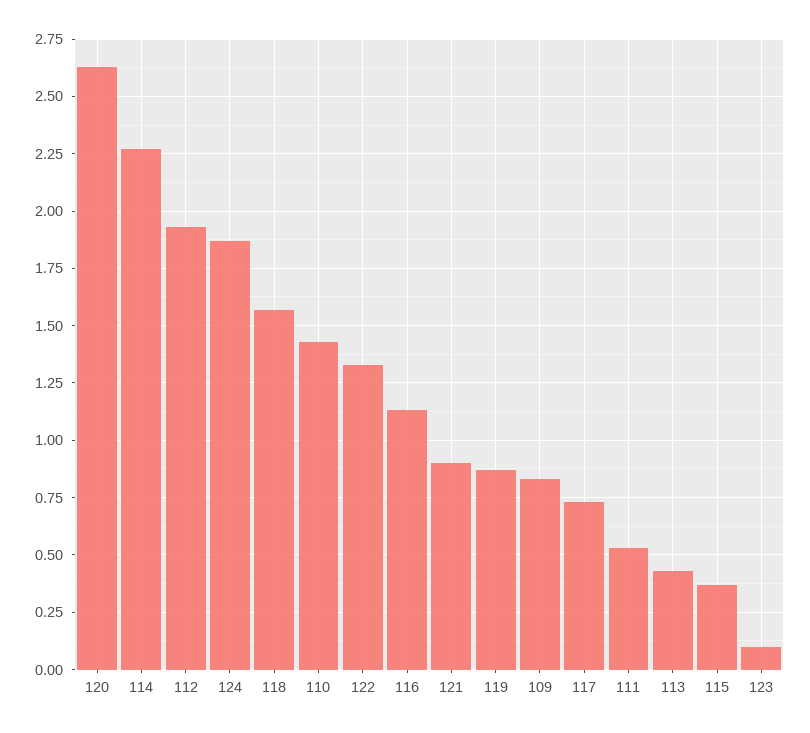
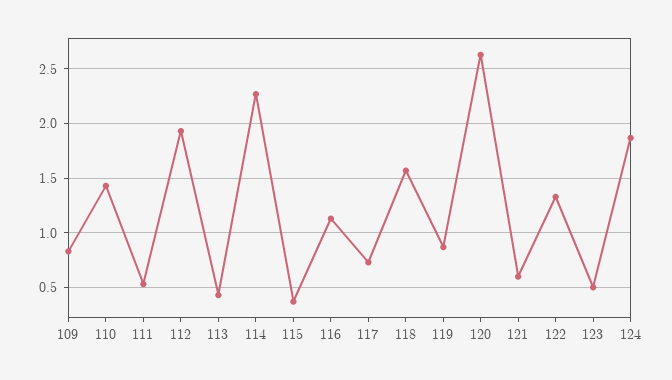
121: 0.9 -> 0.6
123: 0.1 -> 0.5

